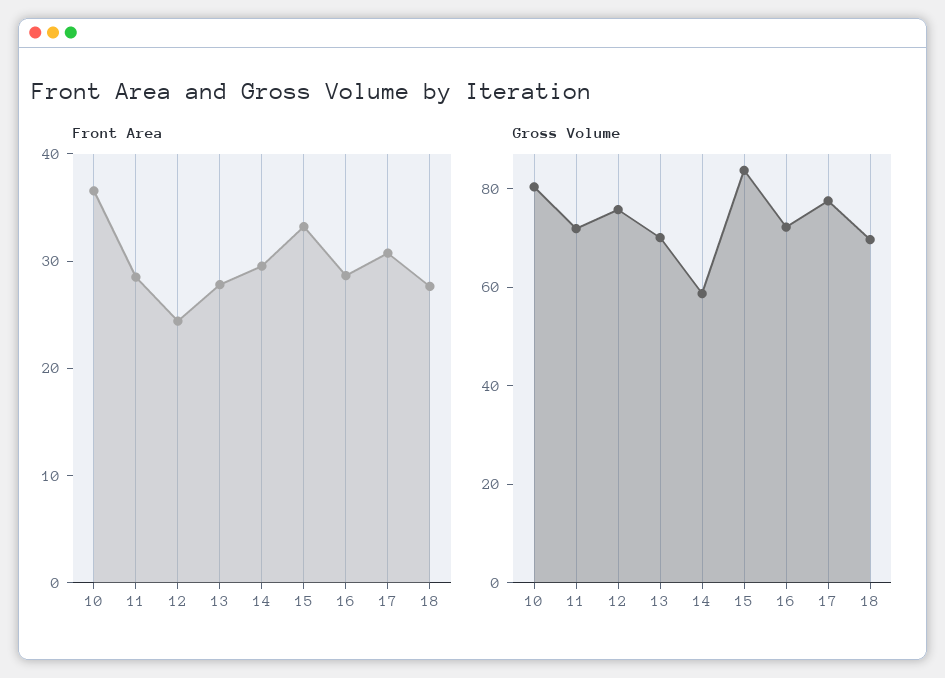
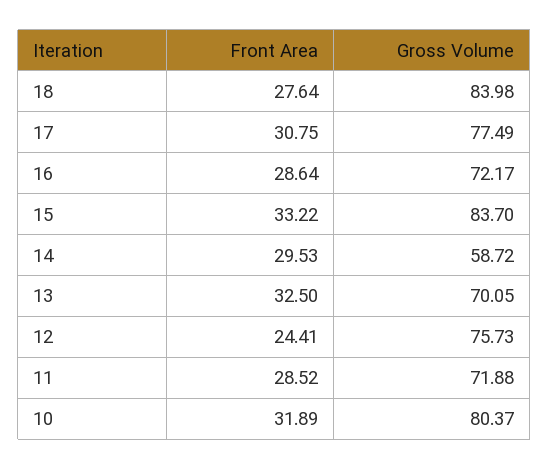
Front Area, 10: 36 -> 31.89
Front Area, 13: 28 -> 32.5
Gross Volume, 18: 70 -> 83.98

